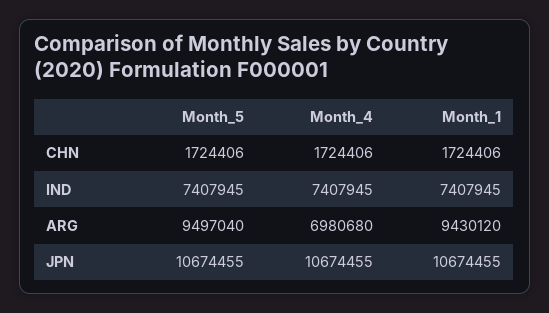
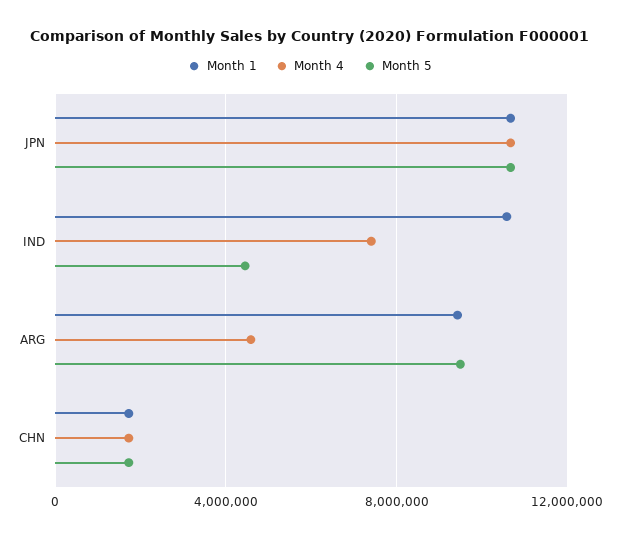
Month_5, IND: 7407945 -> 4500000
Month_1, IND: 7407945 -> 10500000
Month_4, ARG: 6980680 -> 4500000

